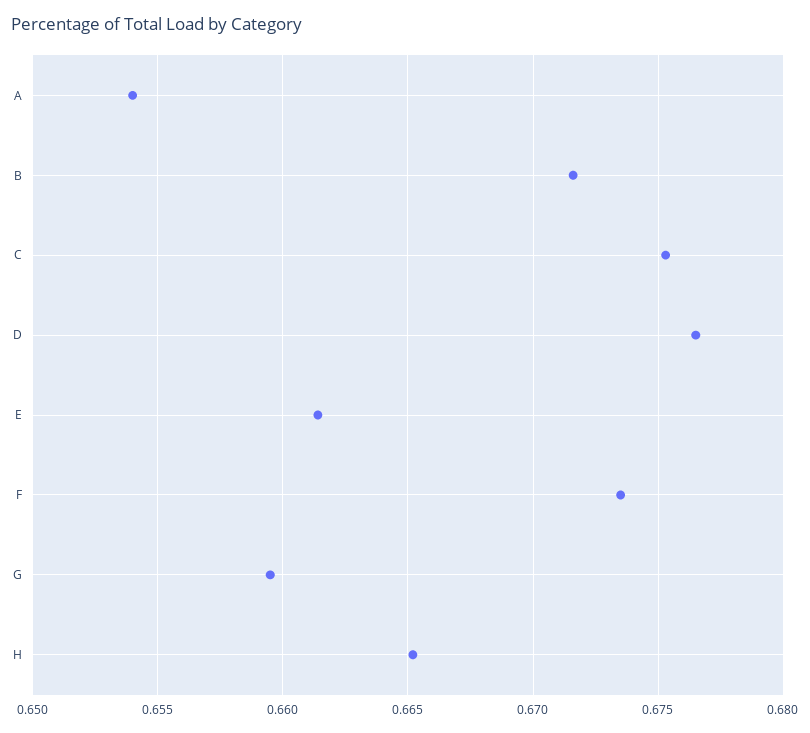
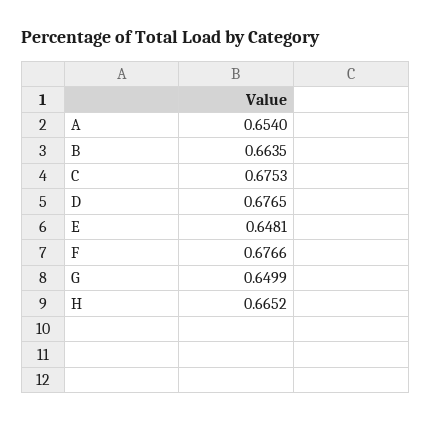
B: 0.6715 -> 0.6635
E: 0.6615 -> 0.6481
F: 0.6735 -> 0.6766
G: 0.6595 -> 0.6499

